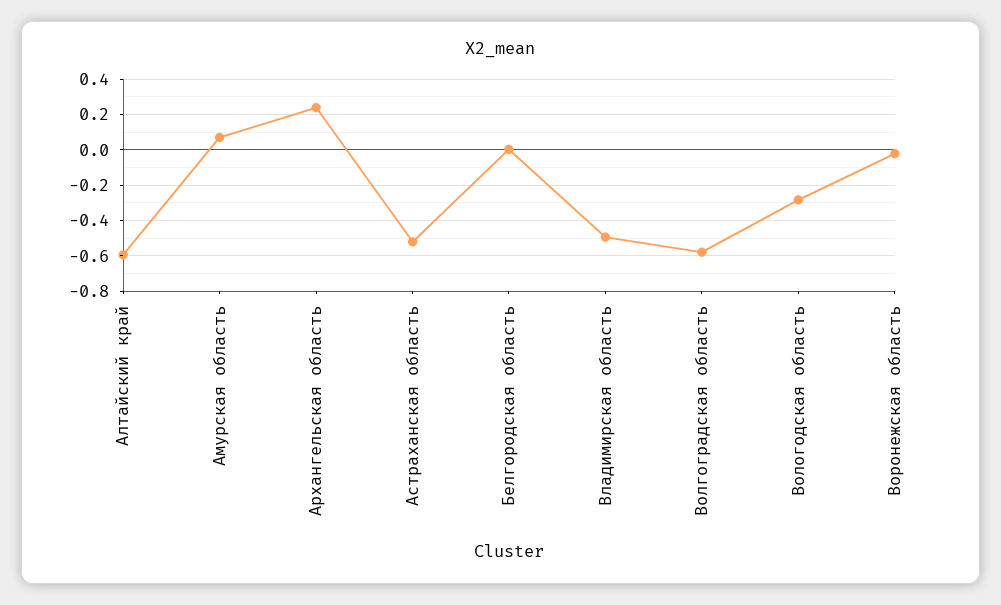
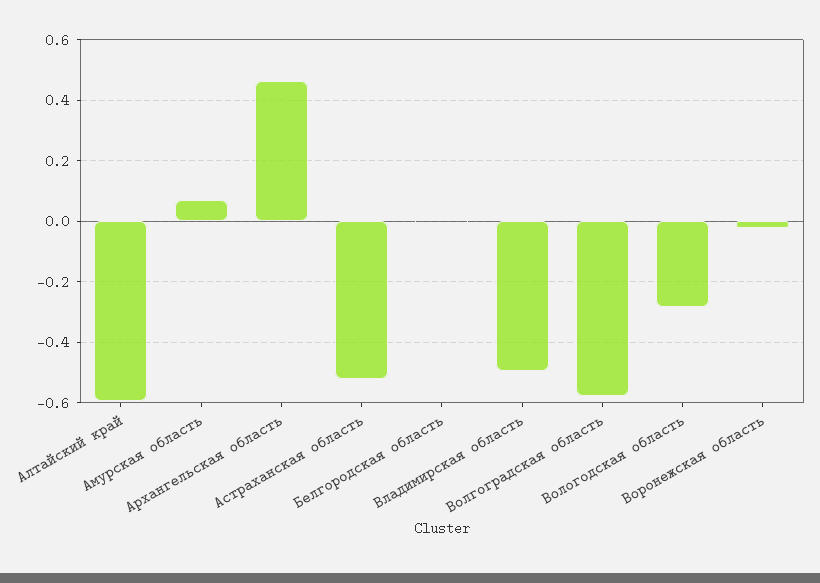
Архангельская область: 0.25 -> 0.46

